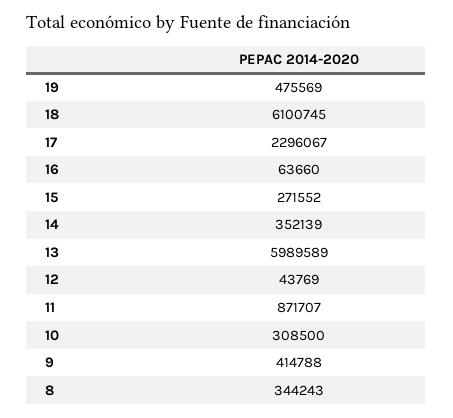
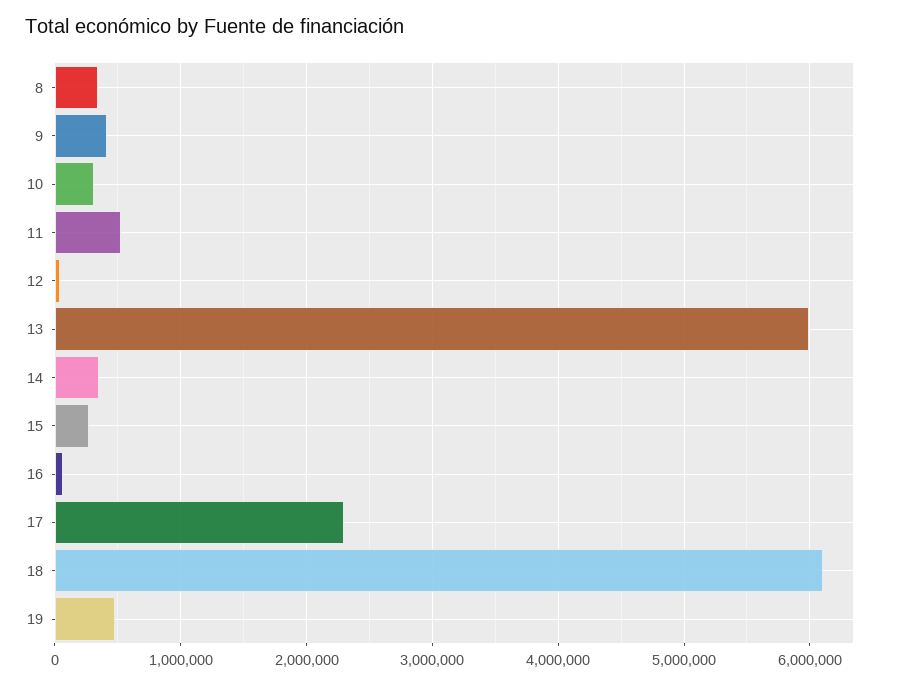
11: 871707 -> 500000

